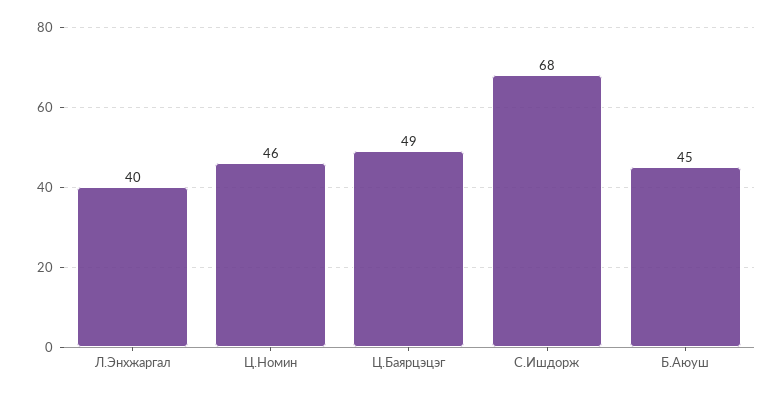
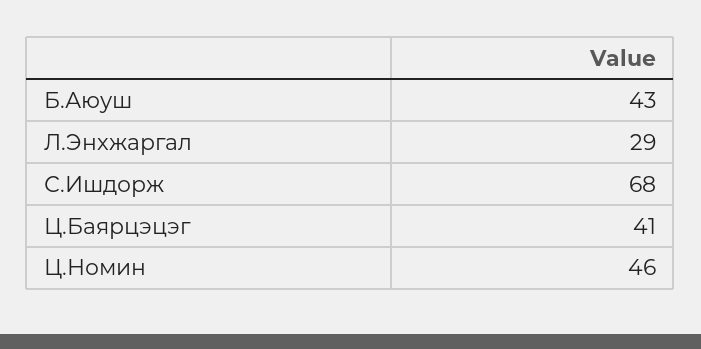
Л.Энхжаргал: 40 -> 29
Ц.Баярцэцэг: 49 -> 41
Б.Аюуш: 45 -> 43

